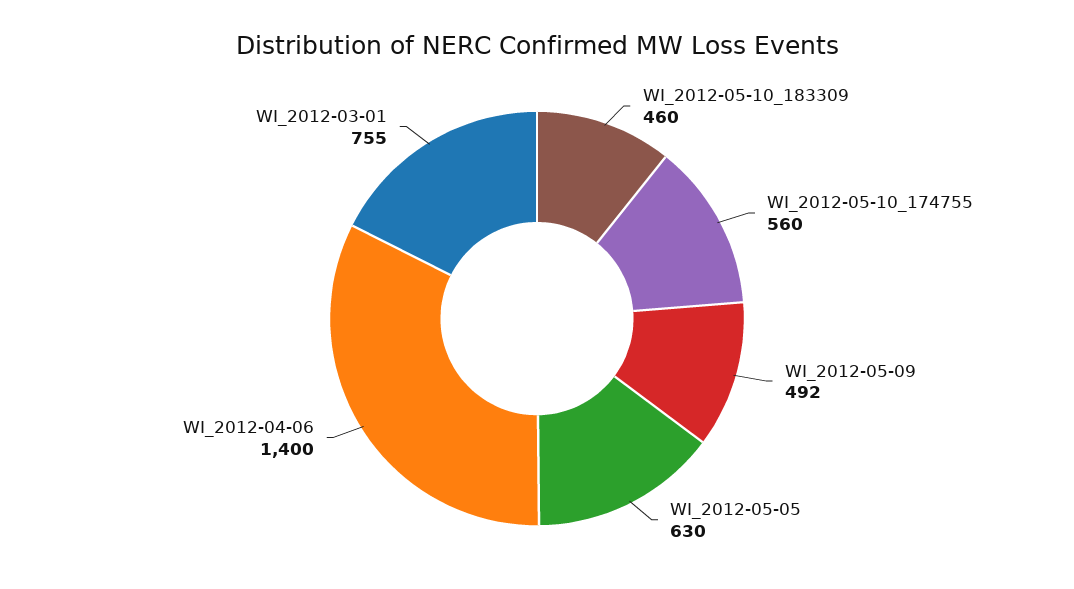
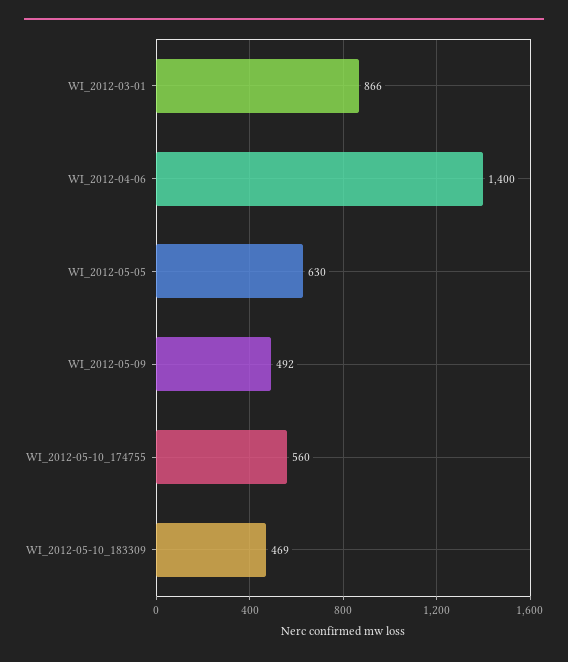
WI_2012-05-10_183309: 460 -> 469
WI_2012-03-01: 755 -> 866

